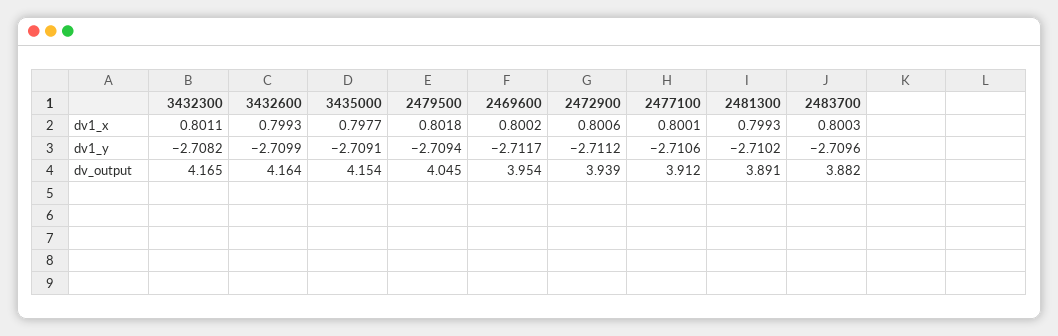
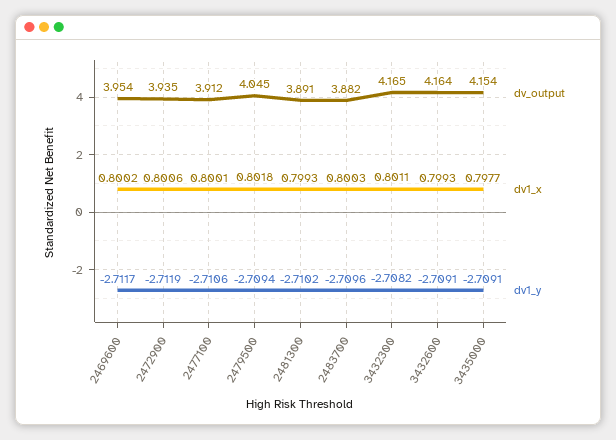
dv1_y, 3432600: -2.7099 -> -2.7091
dv1_y, 2472900: -2.7112 -> -2.7119
dv_output, 2472900: 3.939 -> 3.935

